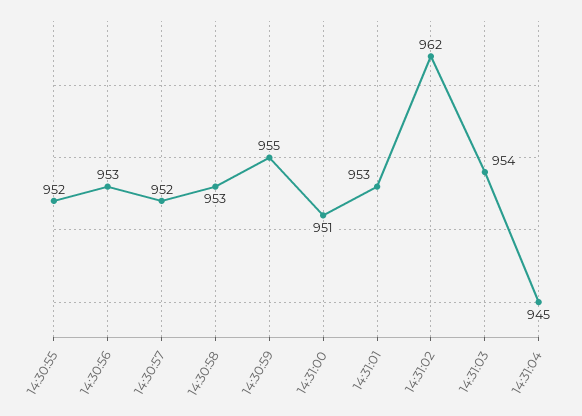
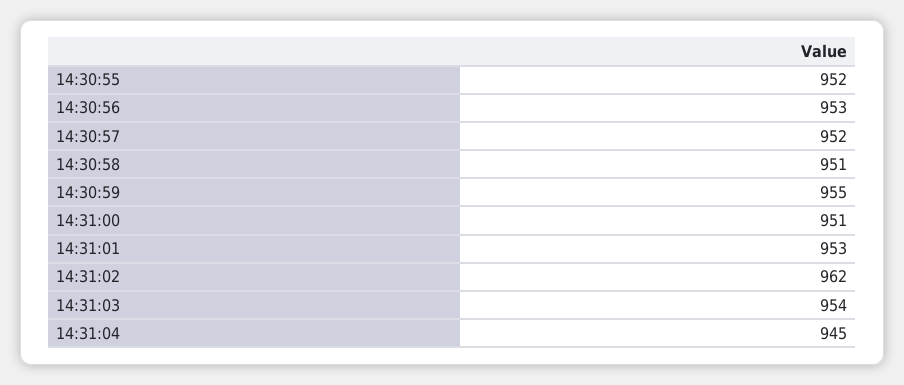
14:30:58: 953 -> 951

